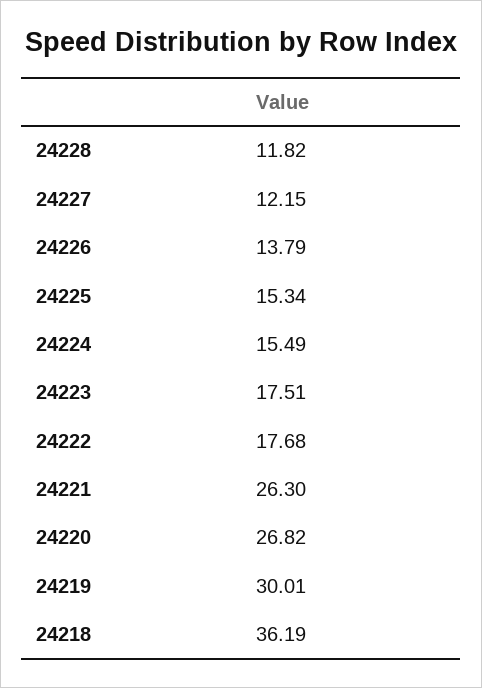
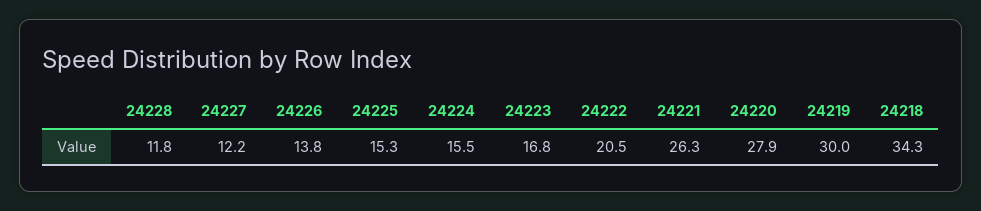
24223: 17.51 -> 16.8
24222: 17.68 -> 20.5
24220: 26.82 -> 27.9
24218: 36.19 -> 34.3

